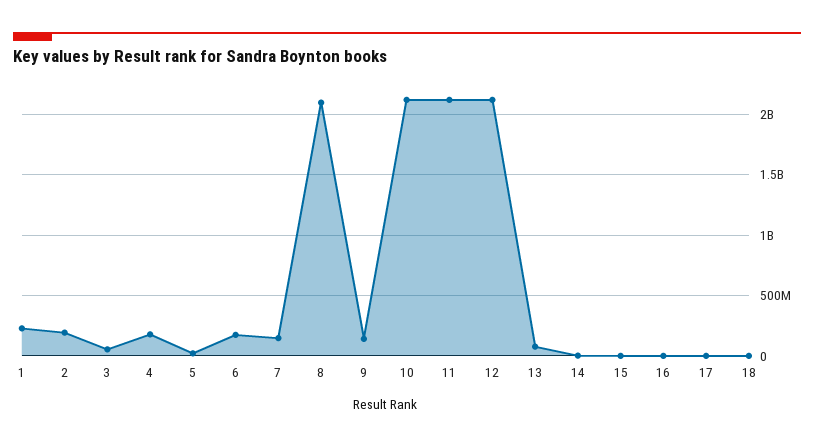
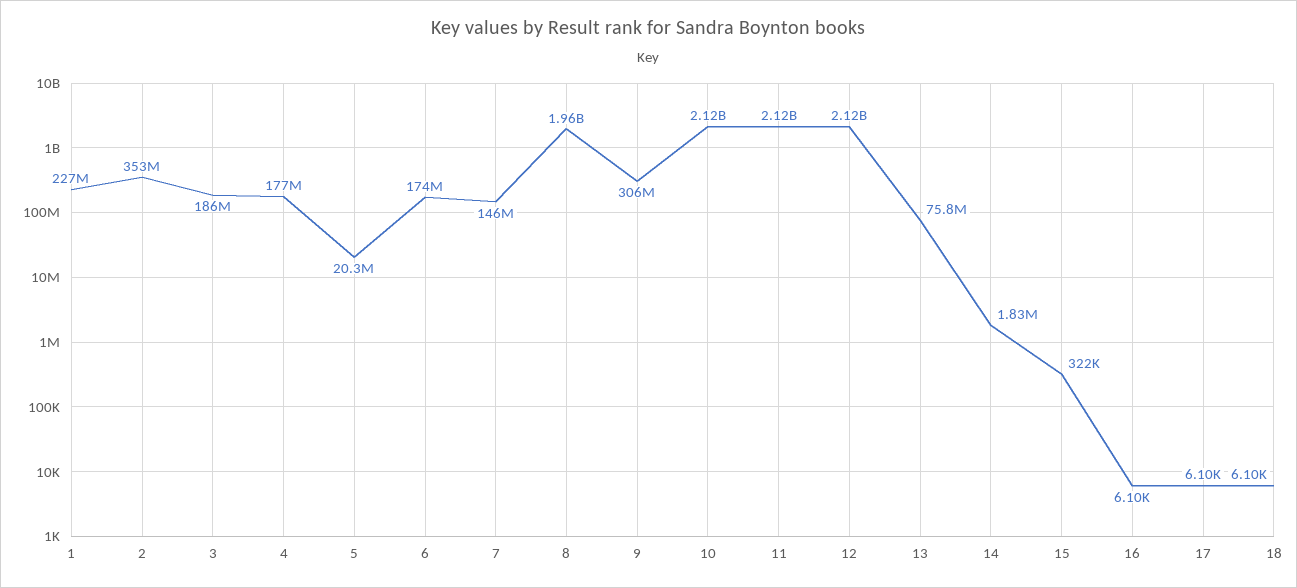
2: 200000000 -> 353000000
3: 50000000 -> 186000000
8: 2100000000 -> 1960000000
9: 150000000 -> 306000000

